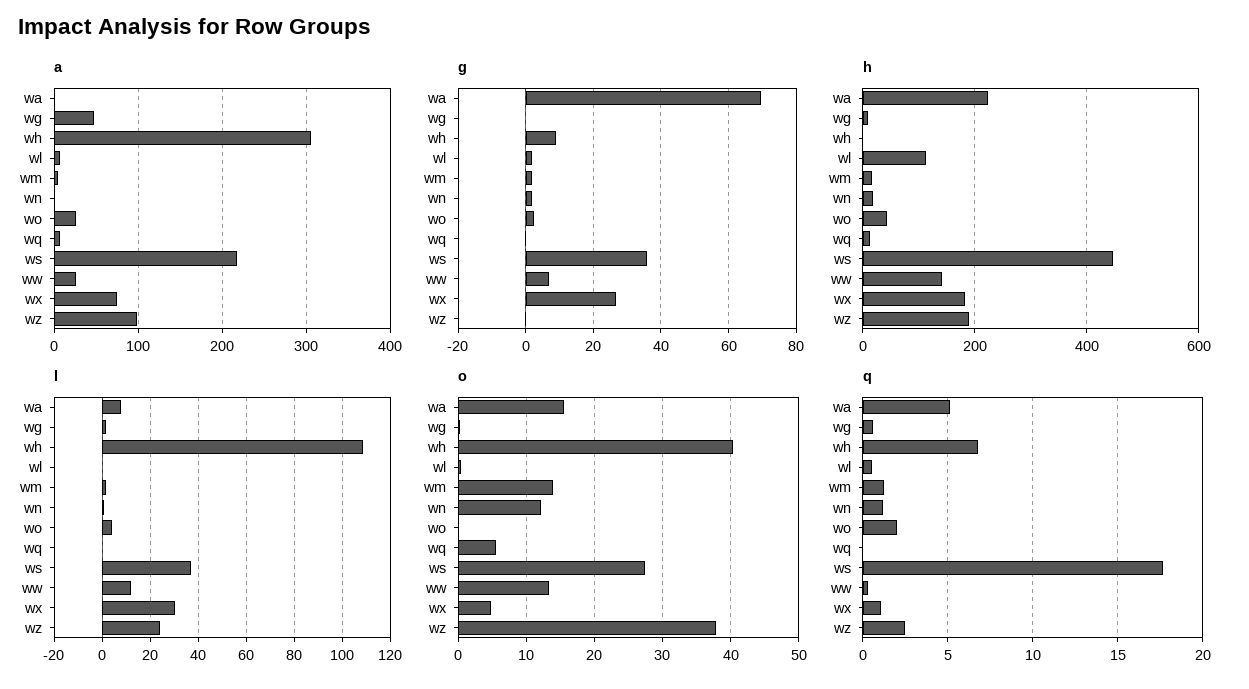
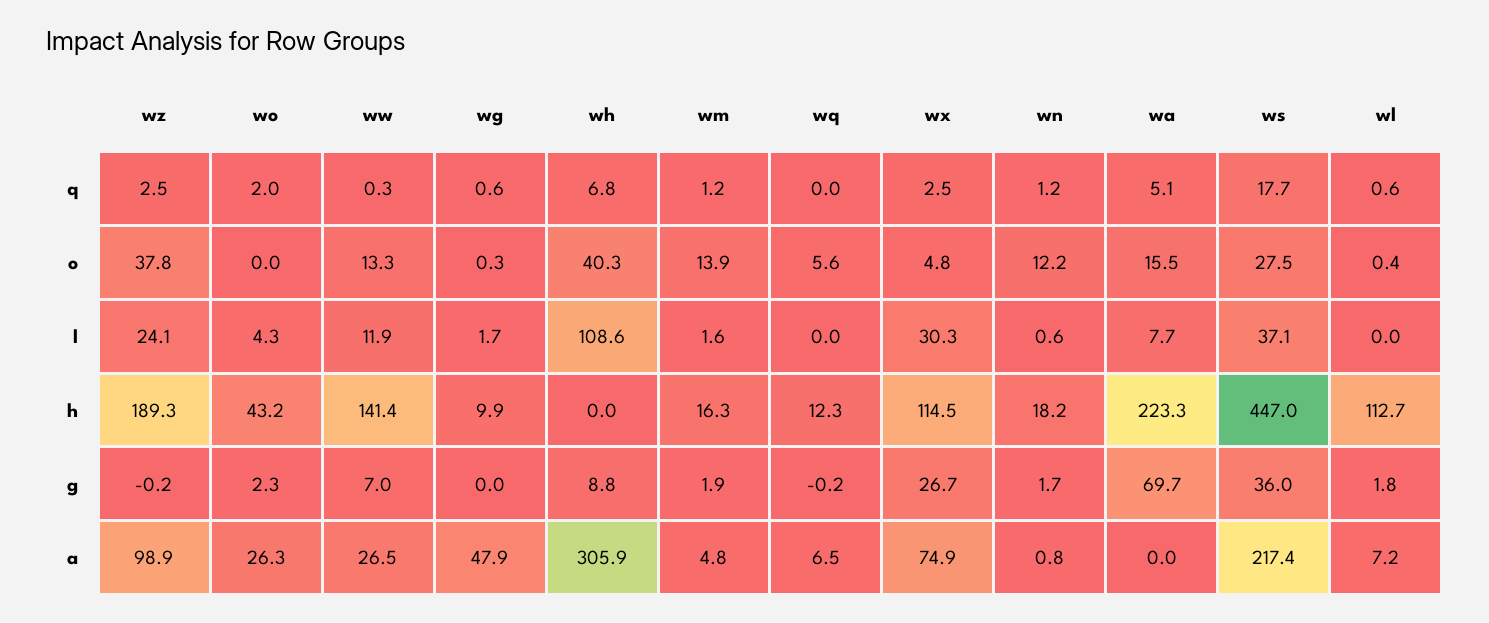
h, wx: 180 -> 114.5
q, wx: 1 -> 2.5

